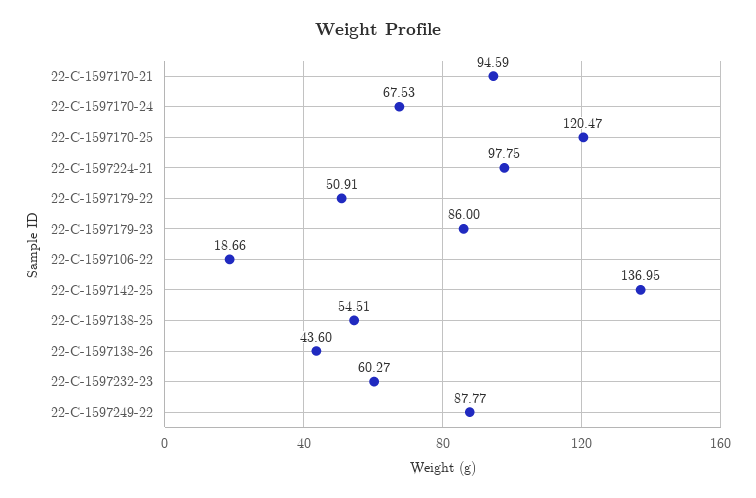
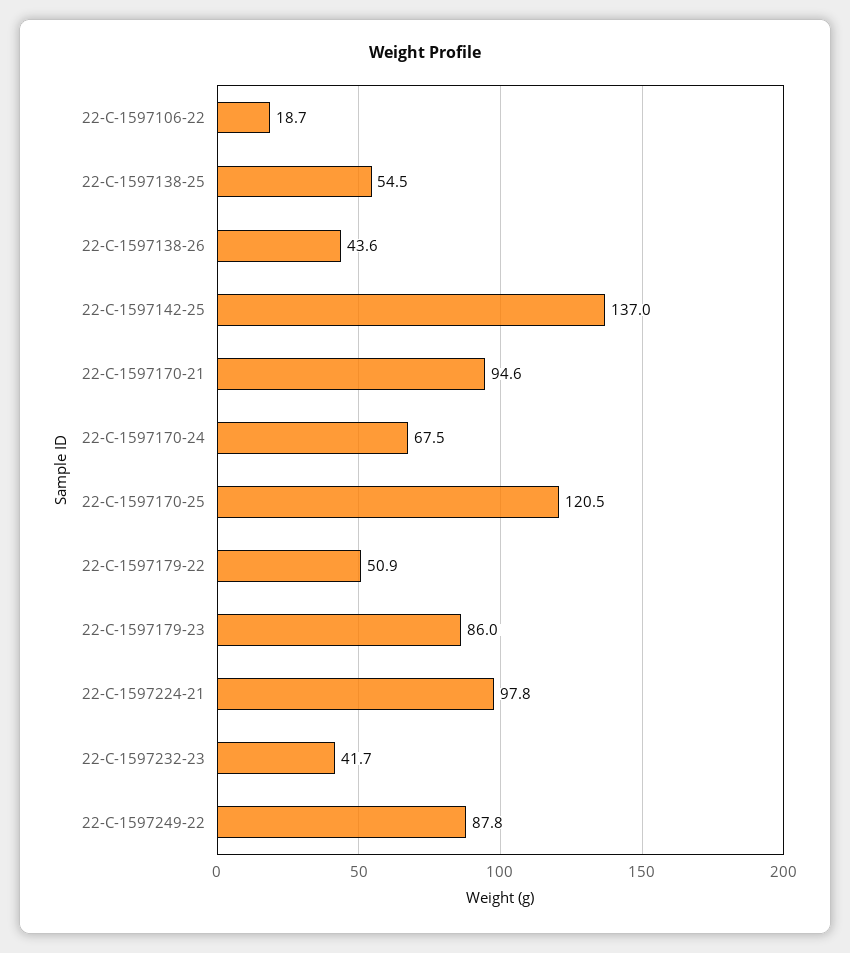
22-C-1597232-23: 60.27 -> 41.7

